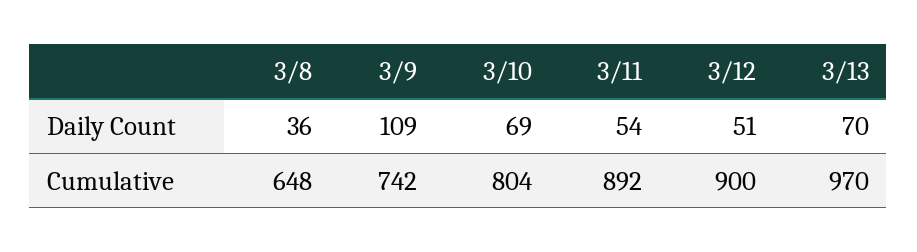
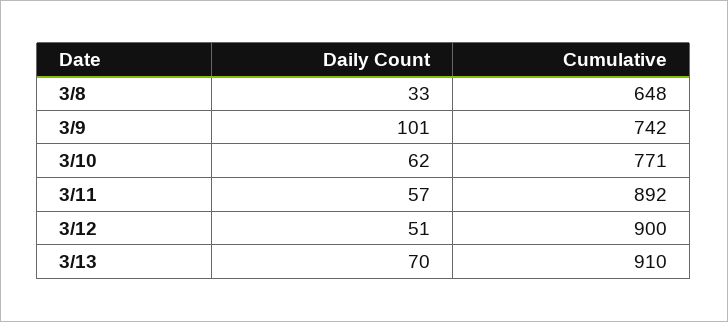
3/8, Daily Count: 36 -> 33
3/9, Daily Count: 109 -> 101
3/10, Daily Count: 69 -> 62
3/11, Daily Count: 54 -> 57
3/10, Cumulative: 804 -> 771
3/13, Cumulative: 970 -> 910

